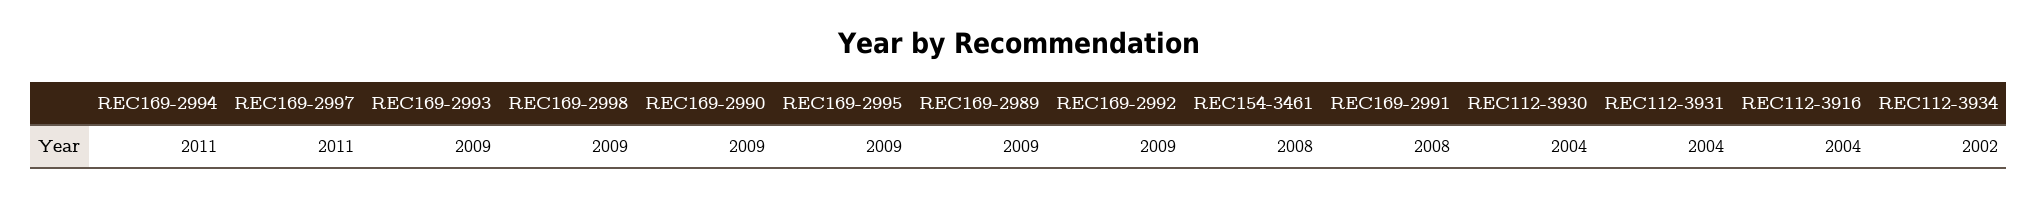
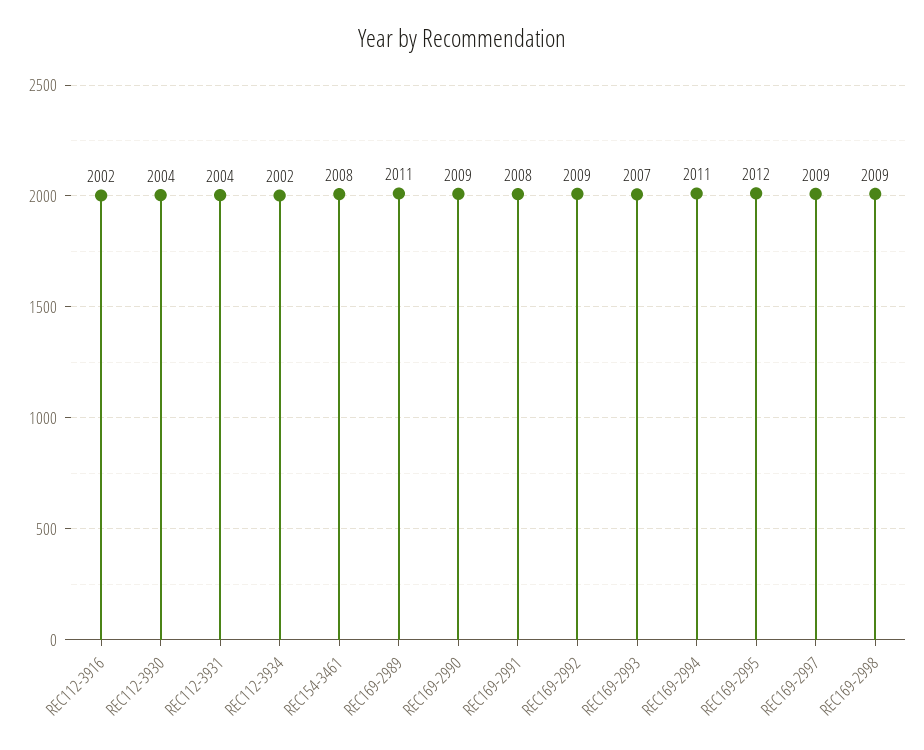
REC169-2997: 2011 -> 2009
REC169-2993: 2009 -> 2007
REC169-2995: 2009 -> 2012
REC169-2989: 2009 -> 2011
REC112-3916: 2004 -> 2002

